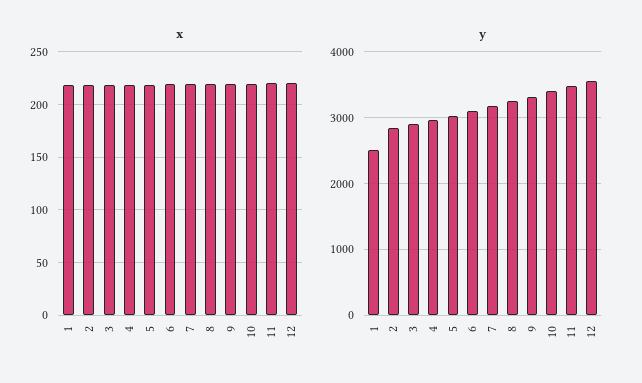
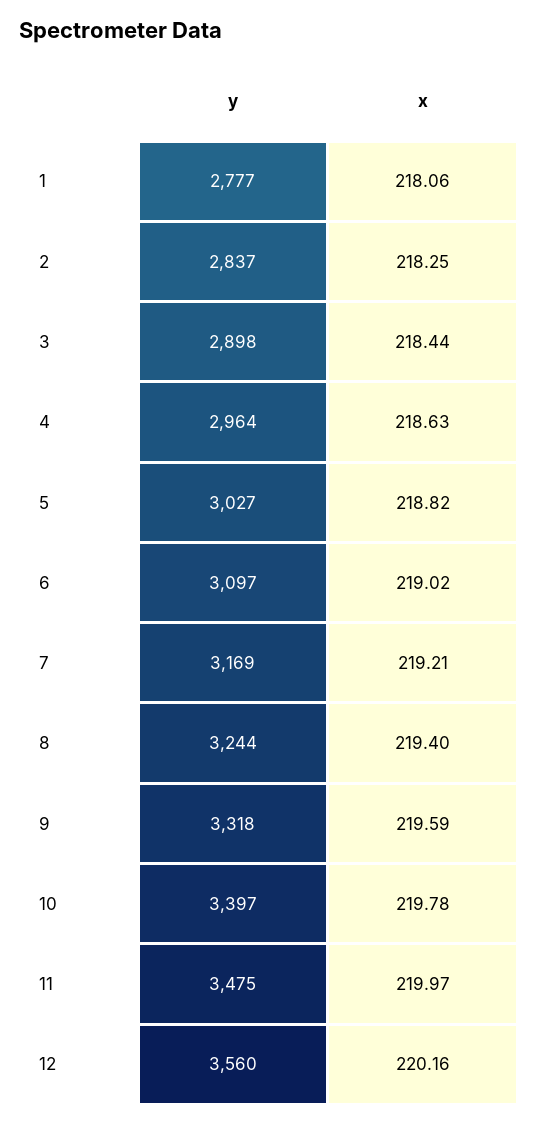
y, 1: 2500 -> 2777

